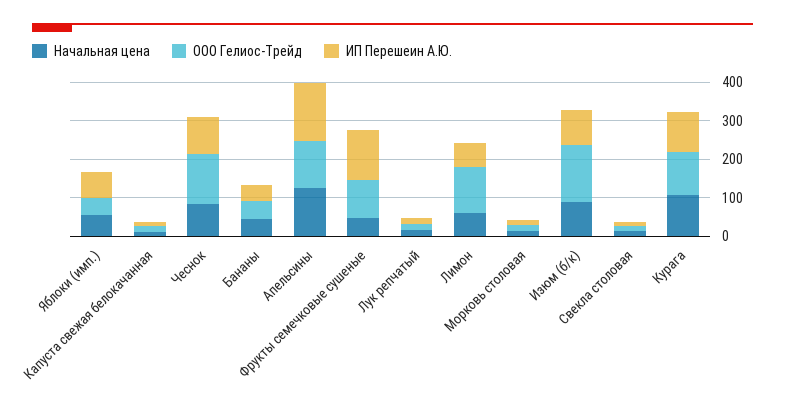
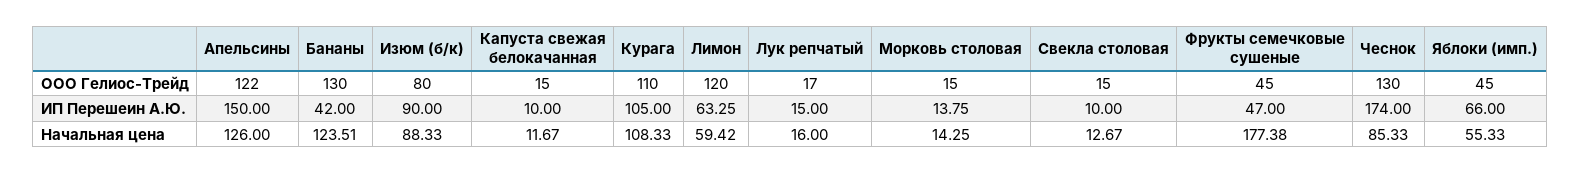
ИП Перешеин А.Ю., Чеснок: 100 -> 174
Начальная цена, Бананы: 50 -> 123.51
ООО Гелиос-Трейд, Бананы: 50 -> 130
Начальная цена, Фрукты семечковые сушеные: 50 -> 177.38
ООО Гелиос-Трейд, Фрукты семечковые сушеные: 100 -> 45
ИП Перешеин А.Ю., Фрукты семечковые сушеные: 125 -> 47
ООО Гелиос-Трейд, Изюм (б/к): 150 -> 80

